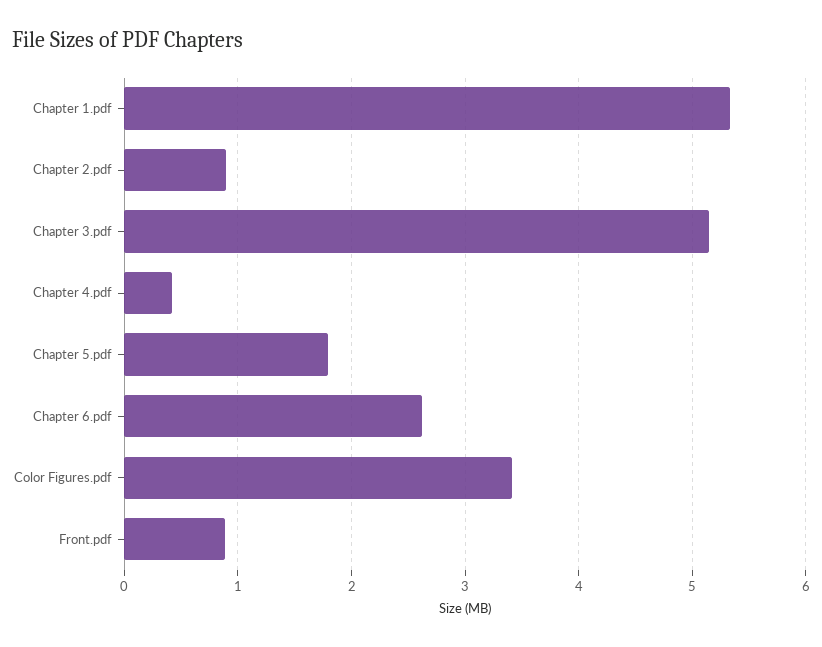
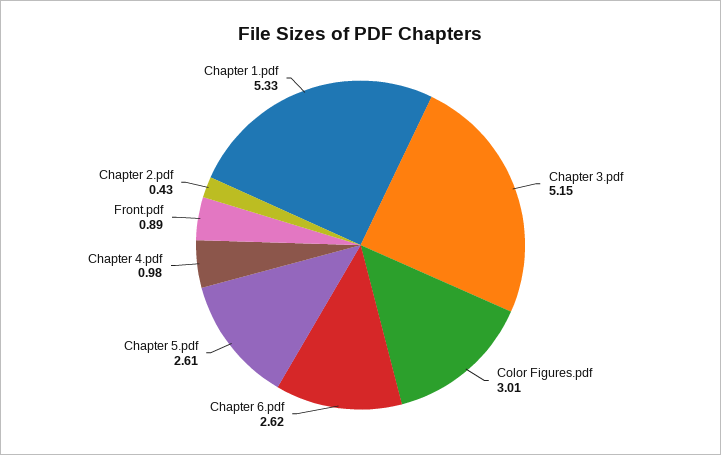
Chapter 2.pdf: 0.9 -> 0.43
Chapter 4.pdf: 0.4 -> 0.98
Chapter 5.pdf: 1.8 -> 2.61
Color Figures.pdf: 3.4 -> 3.01

